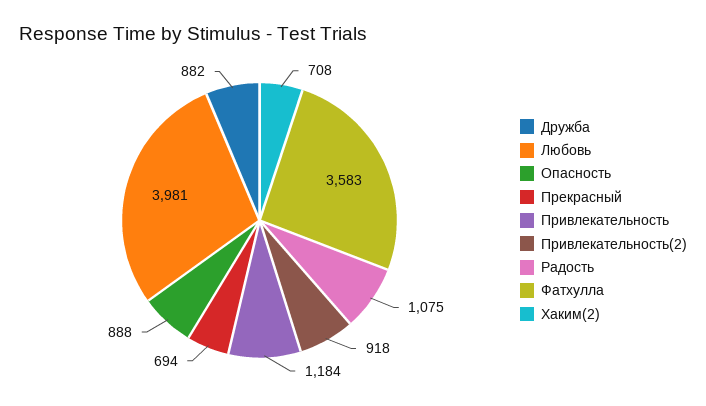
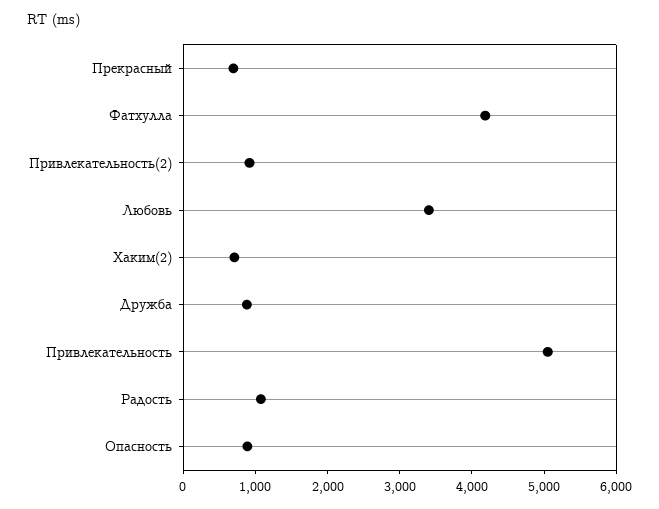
Любовь: 3981 -> 3400
Привлекательность: 1184 -> 5000
Фатхулла: 3583 -> 4200

